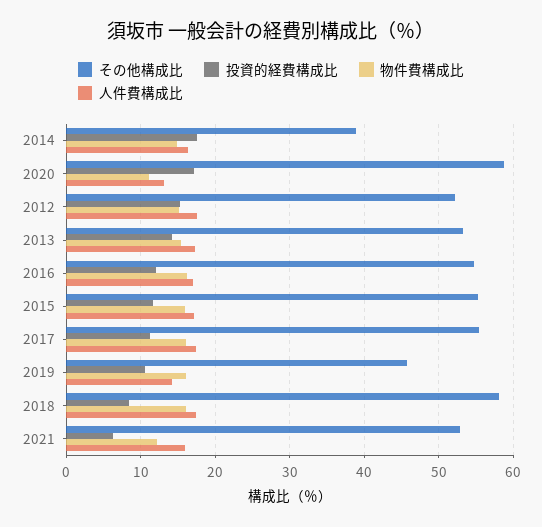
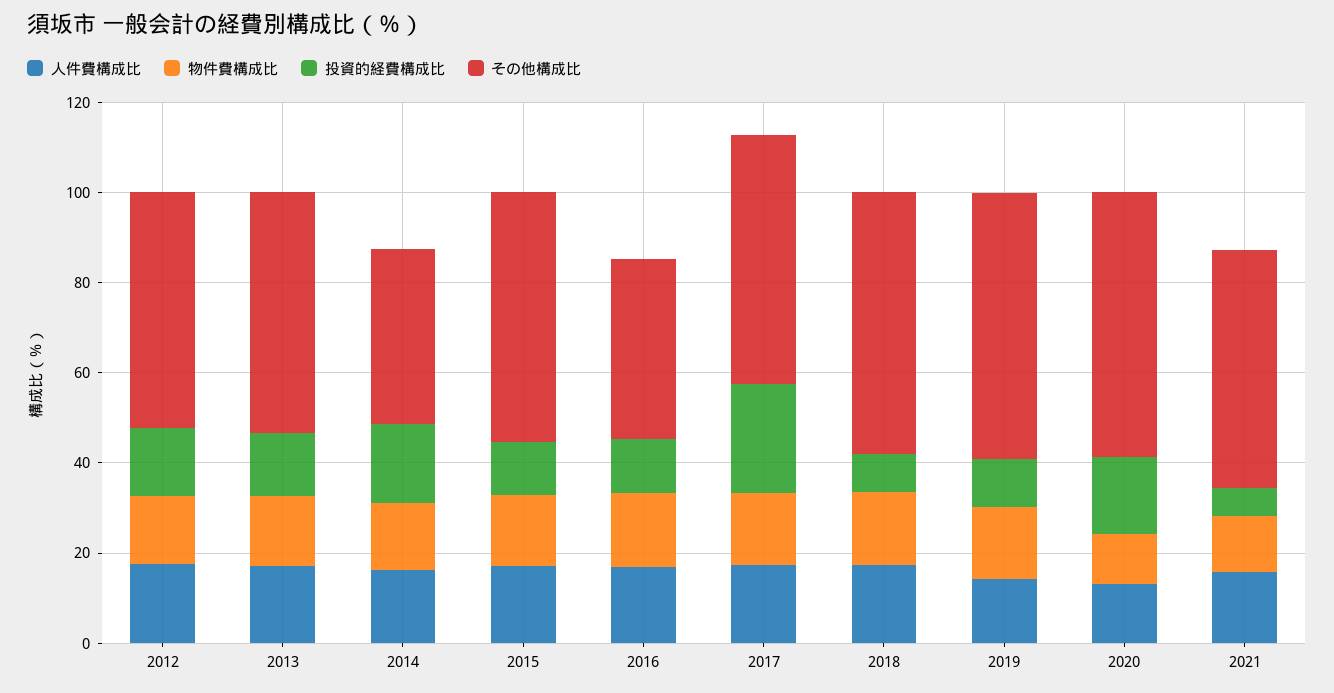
その他構成比, 2016: 55 -> 40
投資的経費構成比, 2017: 11 -> 25
その他構成比, 2019: 46 -> 60

